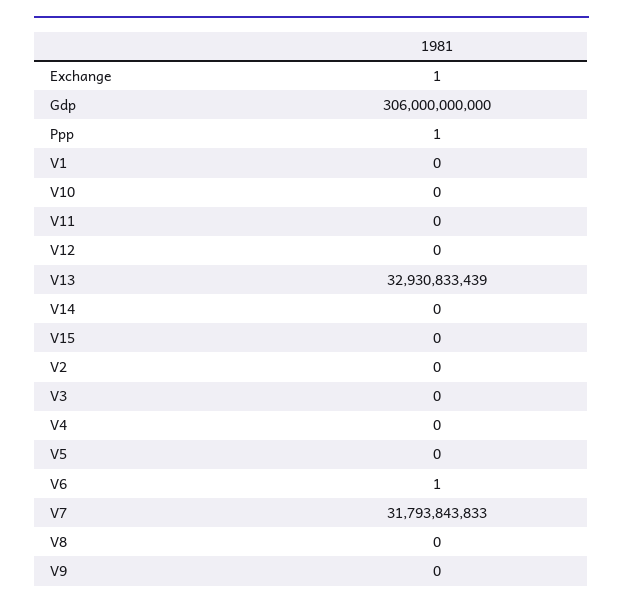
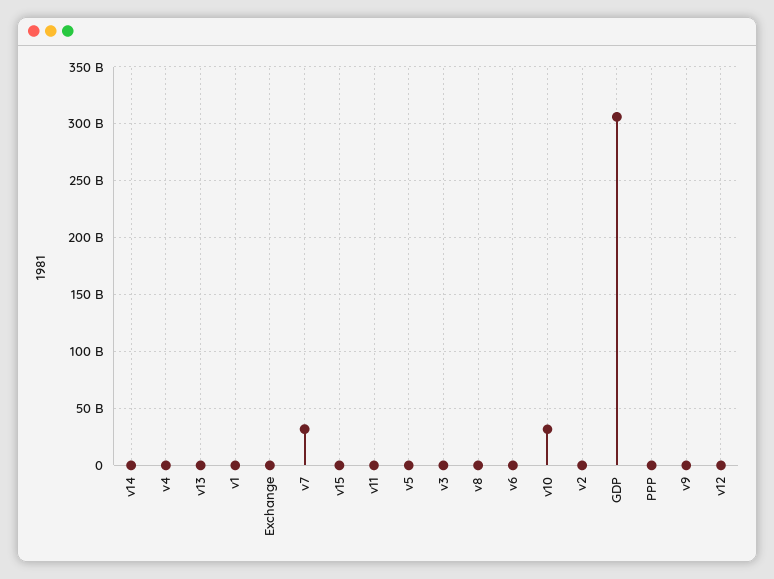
V10: 0 -> 30000000000
V13: 32930833439 -> 0

